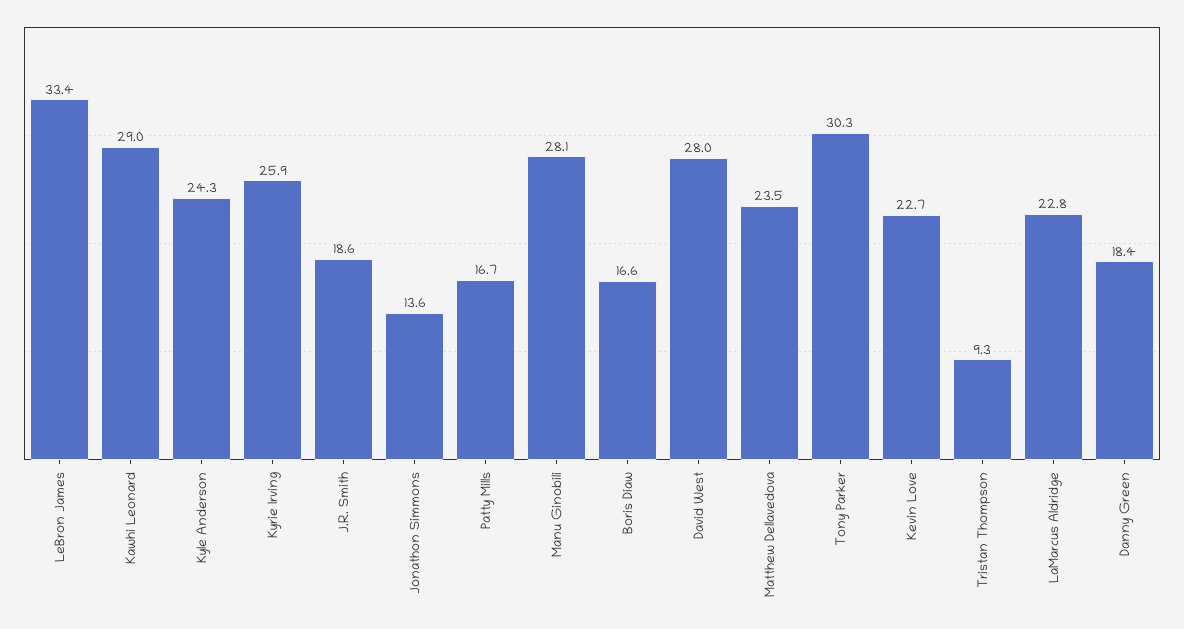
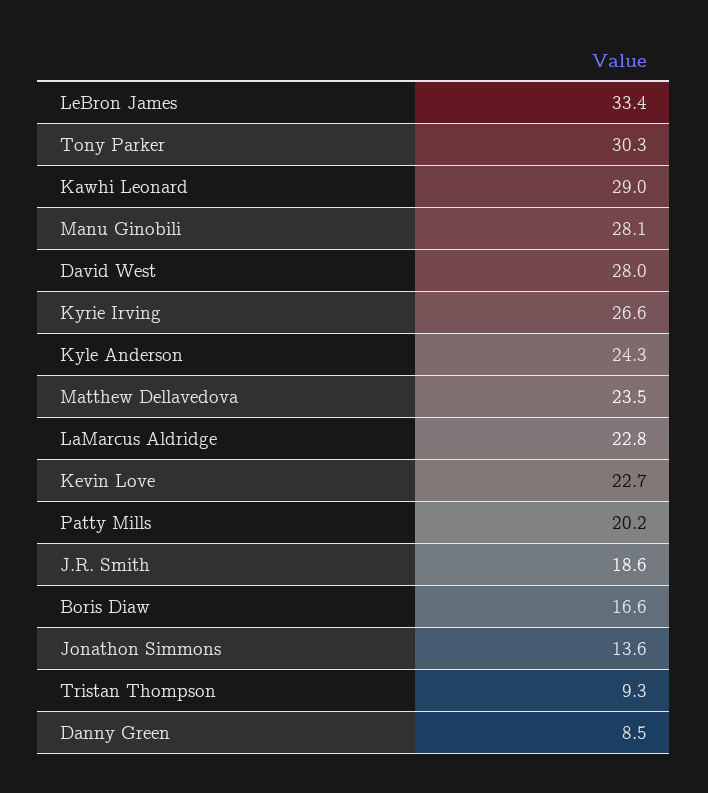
Kyrie Irving: 25.9 -> 26.6
Patty Mills: 16.7 -> 20.2
Danny Green: 18.4 -> 8.5

